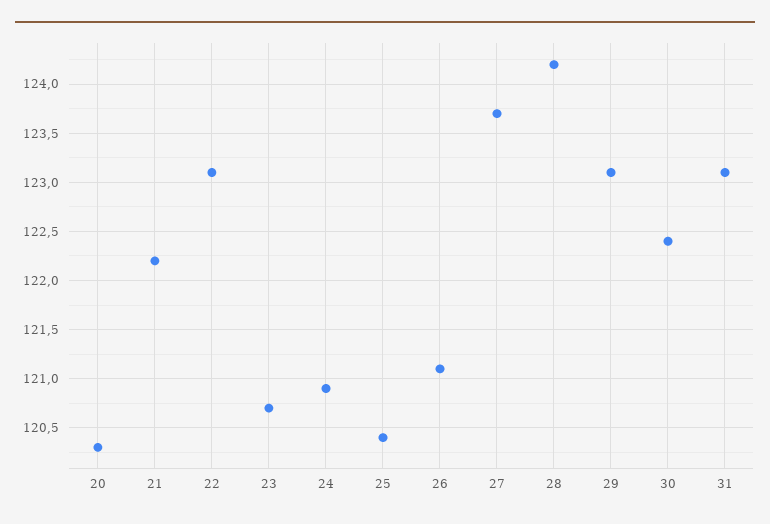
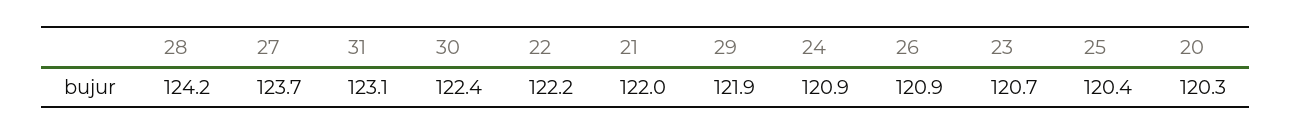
21: 122.2 -> 122
22: 123.1 -> 122.2
26: 121.1 -> 120.9
29: 123.1 -> 121.9

